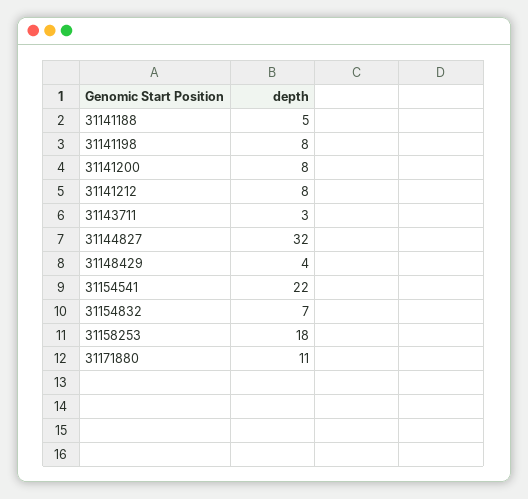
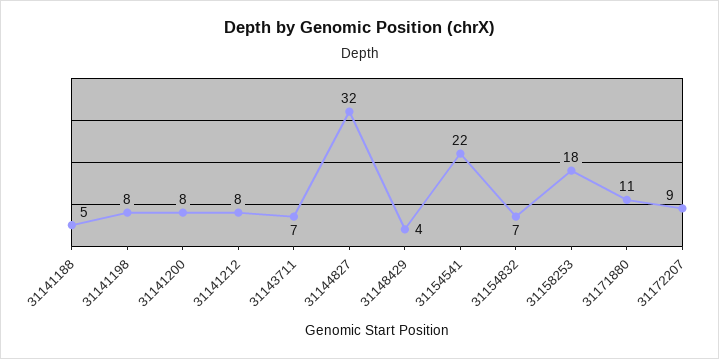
31143711: 3 -> 7
31172207: none -> 9

